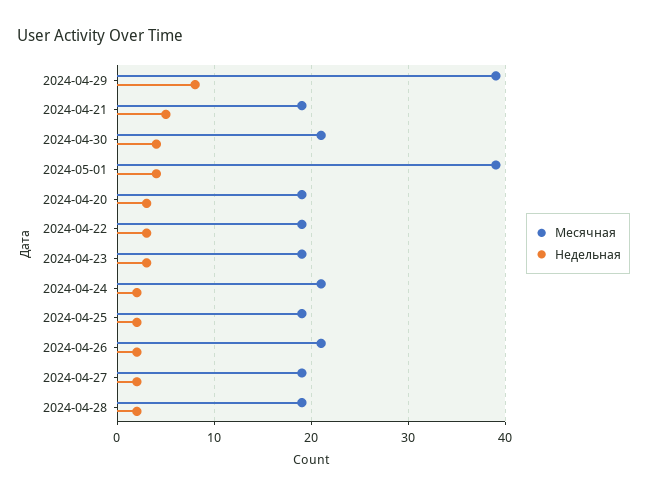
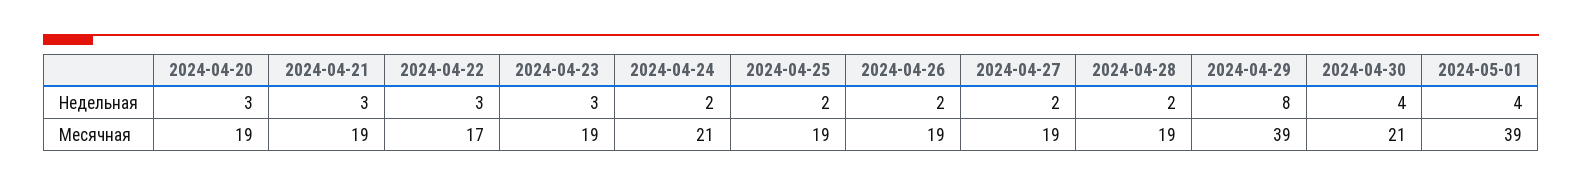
Недельная, 2024-04-21: 5 -> 3
Месячная, 2024-04-22: 19 -> 17
Месячная, 2024-04-26: 21 -> 19

